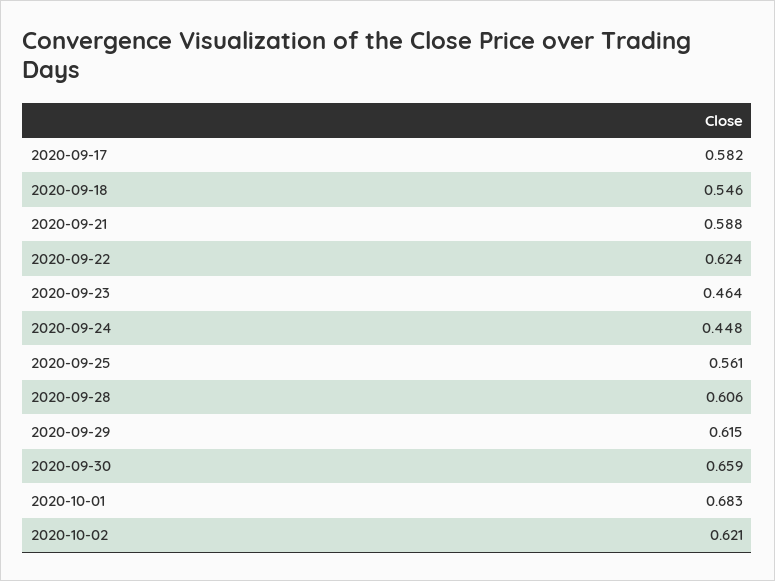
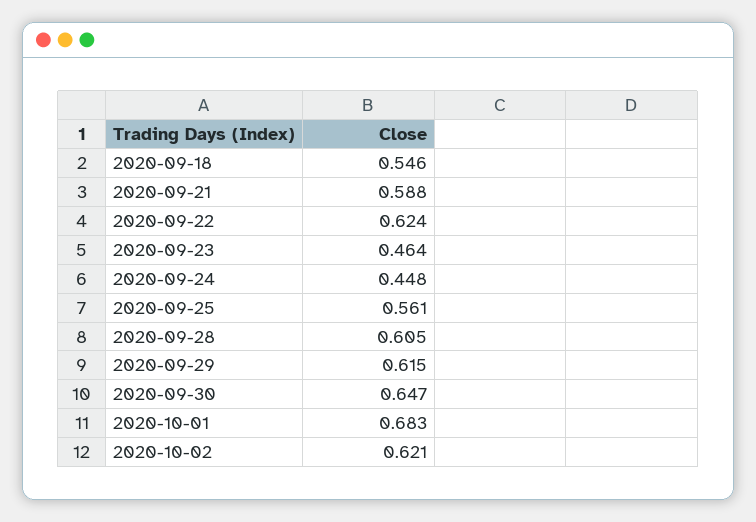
2020-09-17: 0.582 -> none
2020-09-28: 0.606 -> 0.605
2020-09-30: 0.659 -> 0.647

